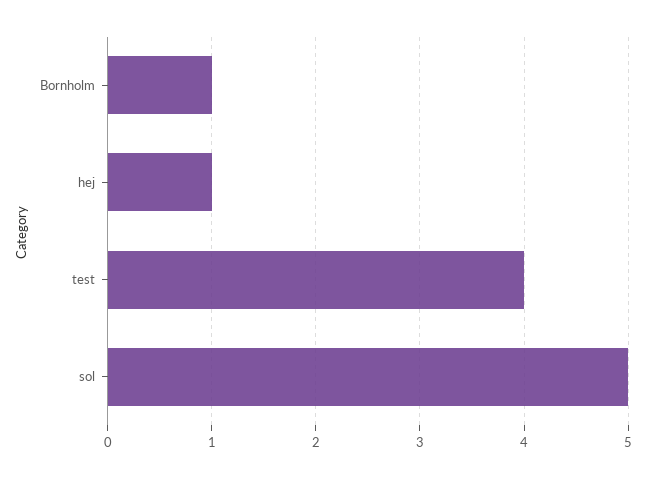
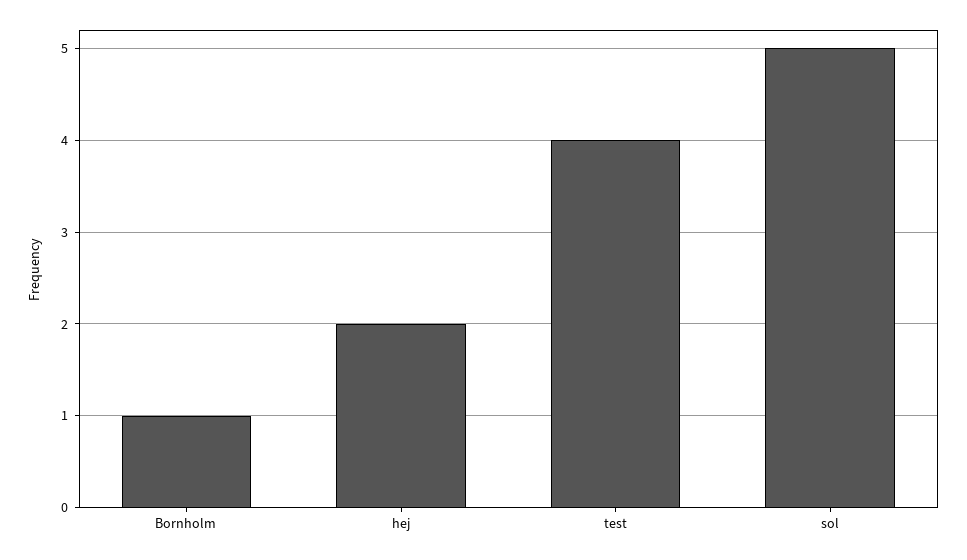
hej: 1 -> 2

